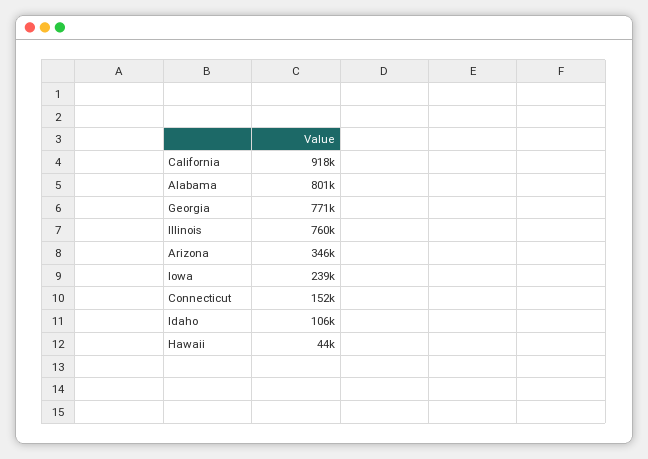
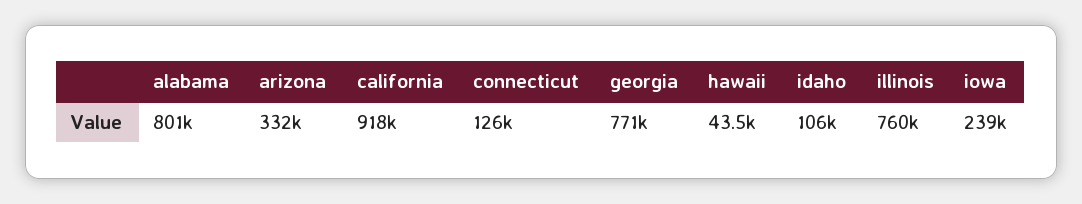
Arizona: 346000 -> 332000
Connecticut: 152000 -> 126000

